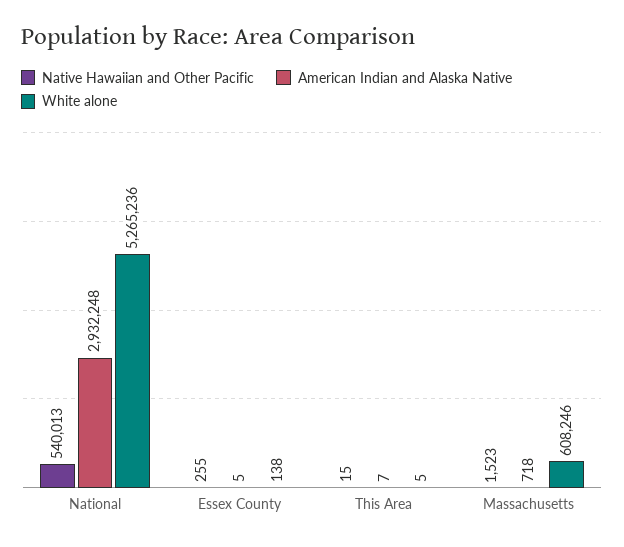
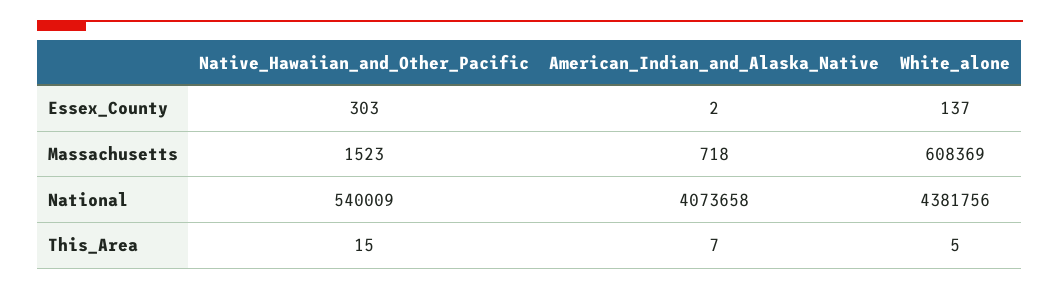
Native Hawaiian and Other Pacific, National: 540013 -> 540009
American Indian and Alaska Native, National: 2932248 -> 4073658
White alone, National: 5265236 -> 4381756
Native Hawaiian and Other Pacific, Essex County: 255 -> 303
American Indian and Alaska Native, Essex County: 5 -> 2
White alone, Essex County: 138 -> 137
White alone, Massachusetts: 608246 -> 608369

